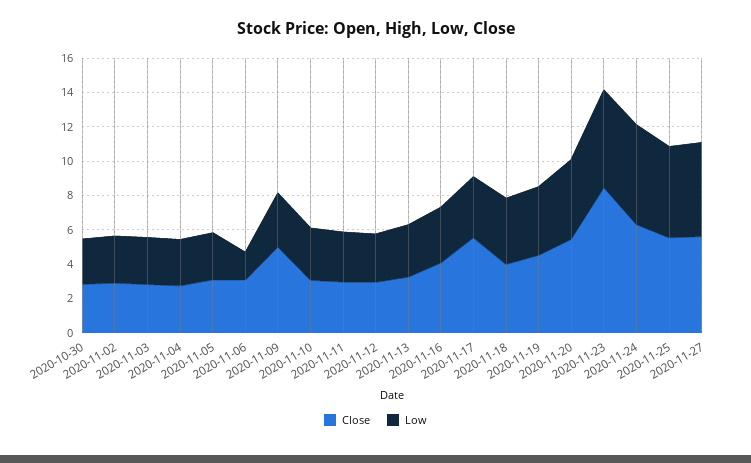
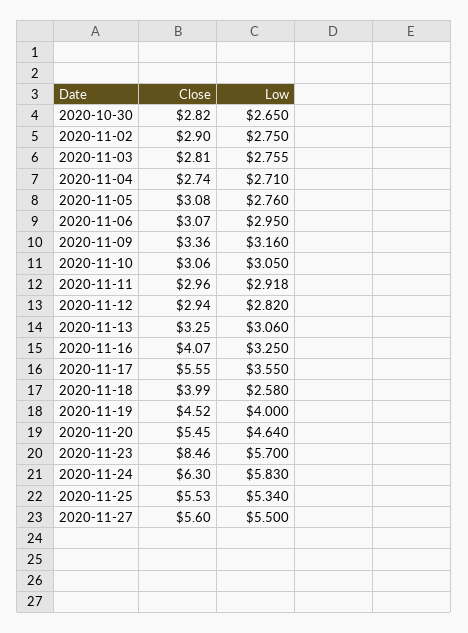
Low, 2020-11-06: 1.5 -> 2.95
Close, 2020-11-09: 5 -> 3.36
Low, 2020-11-18: 4 -> 2.58

